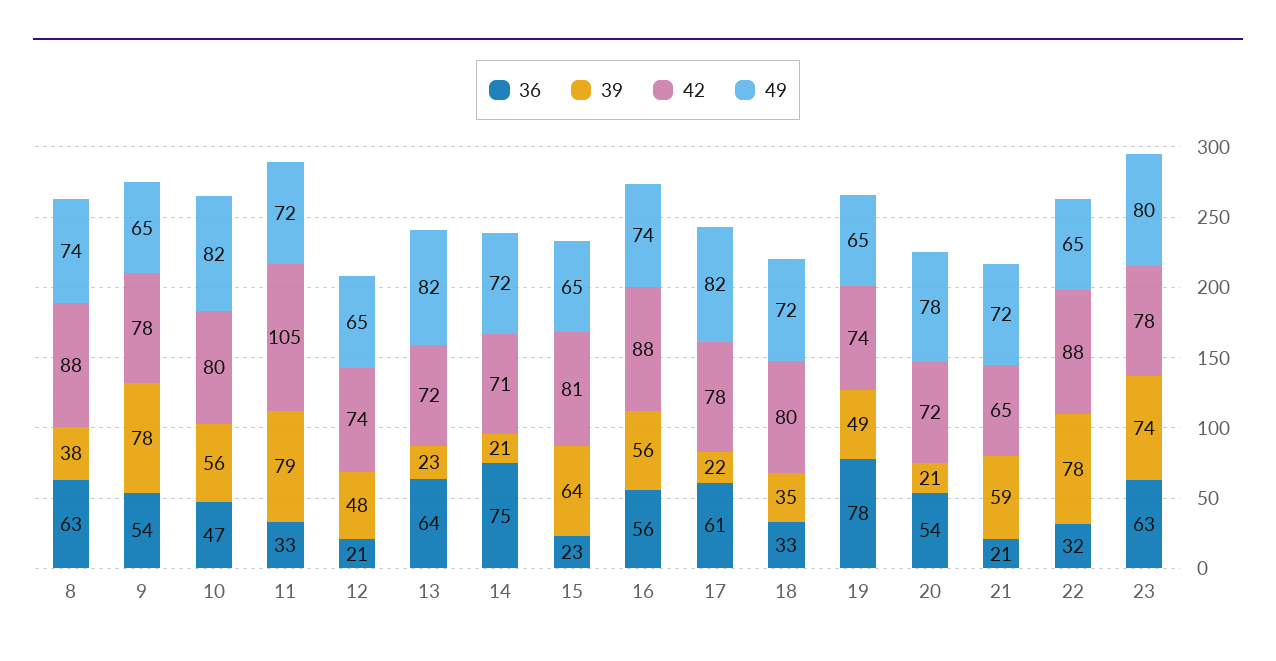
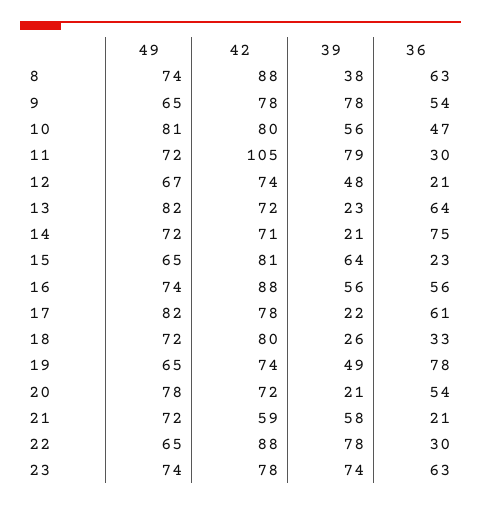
49, 10: 82 -> 81
36, 11: 33 -> 30
49, 12: 65 -> 67
39, 18: 35 -> 26
39, 21: 59 -> 58
42, 21: 65 -> 59
36, 22: 32 -> 30
49, 23: 80 -> 74

